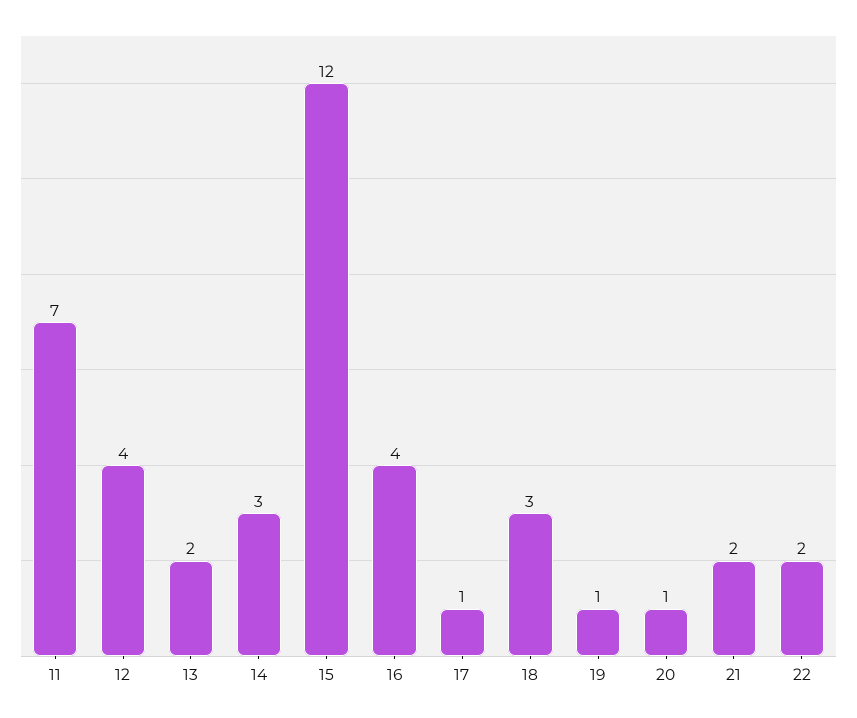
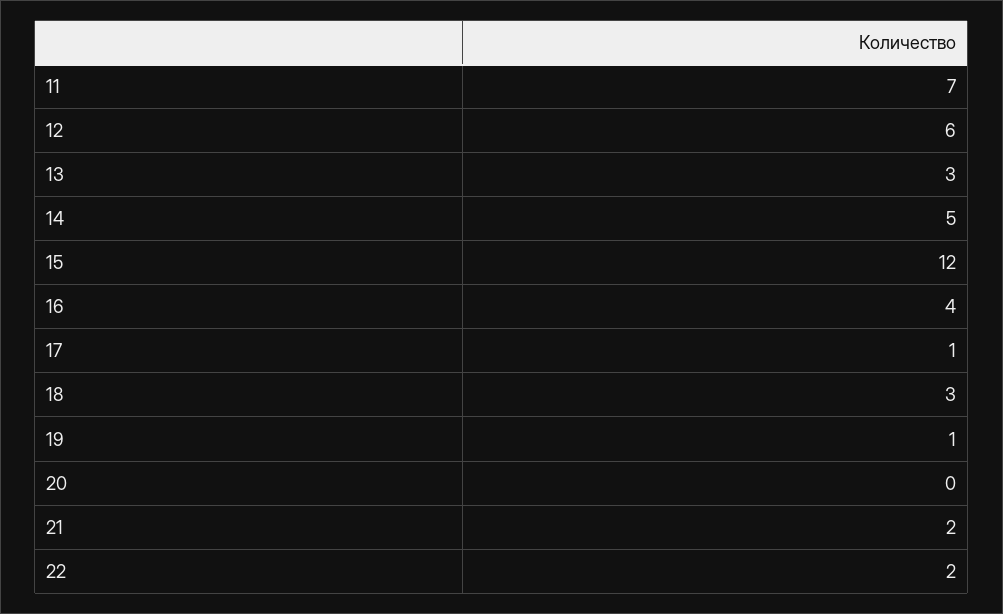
12: 4 -> 6
13: 2 -> 3
14: 3 -> 5
20: 1 -> 0

